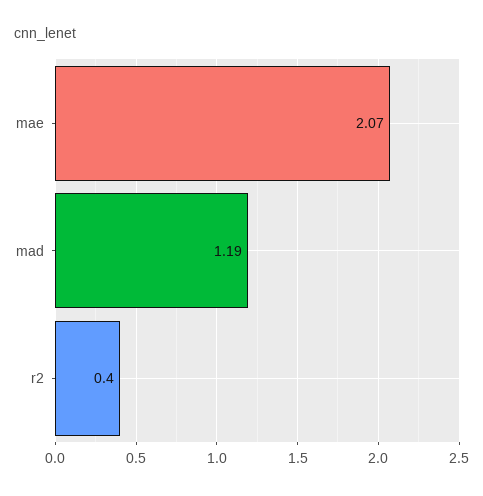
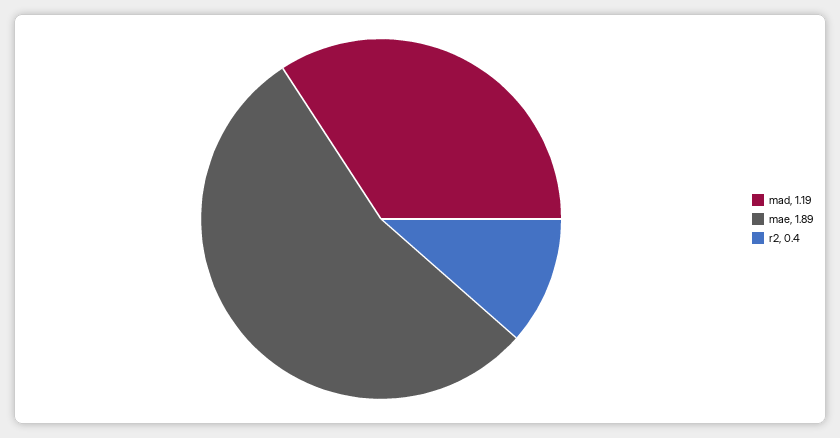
mae: 2.07 -> 1.89

